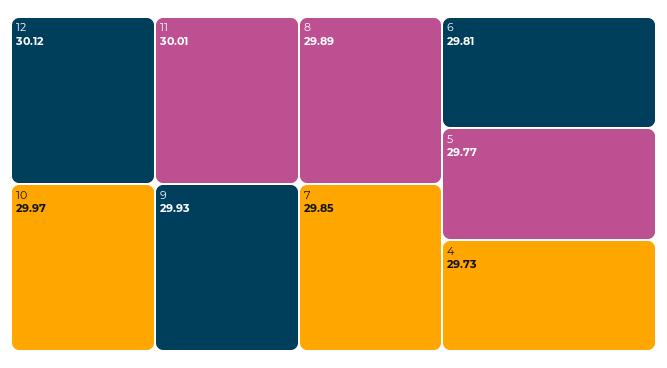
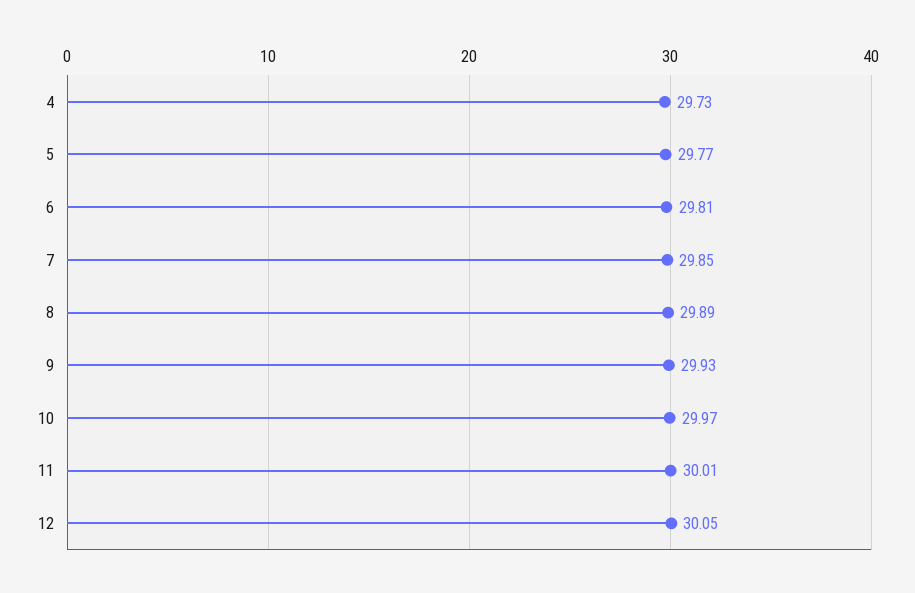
12: 30.12 -> 30.05

